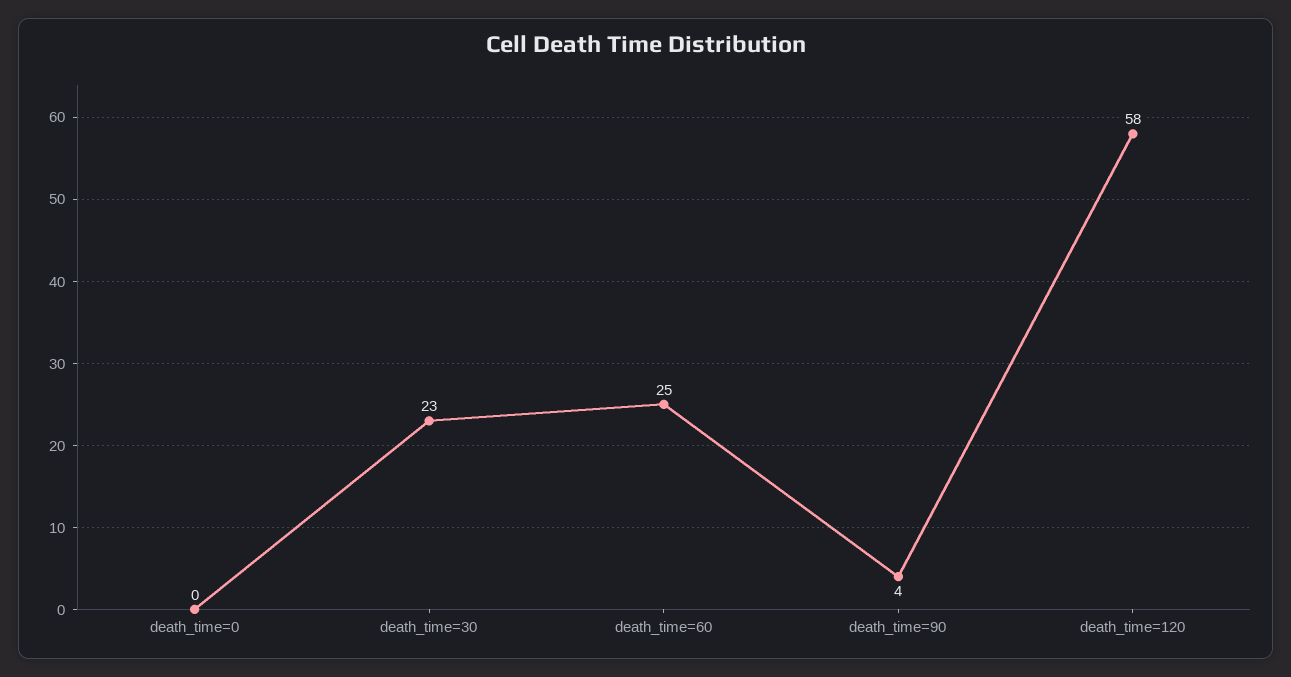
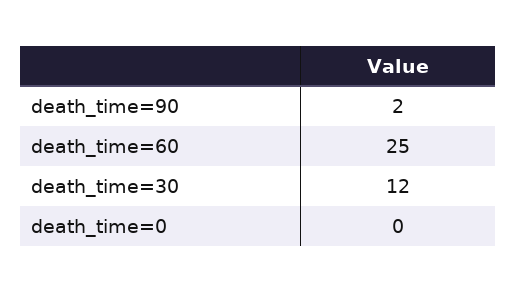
death_time=30: 23 -> 12
death_time=90: 4 -> 2
death_time=120: 58 -> none

